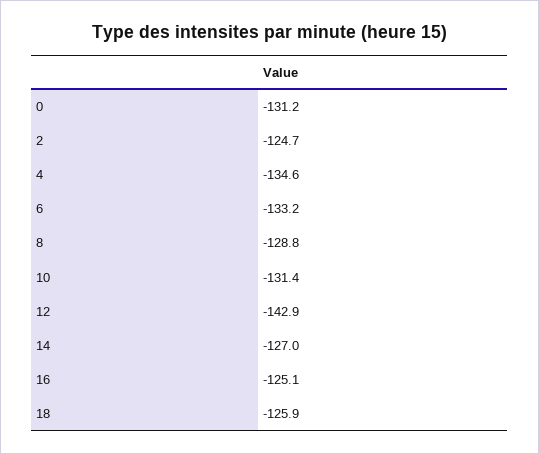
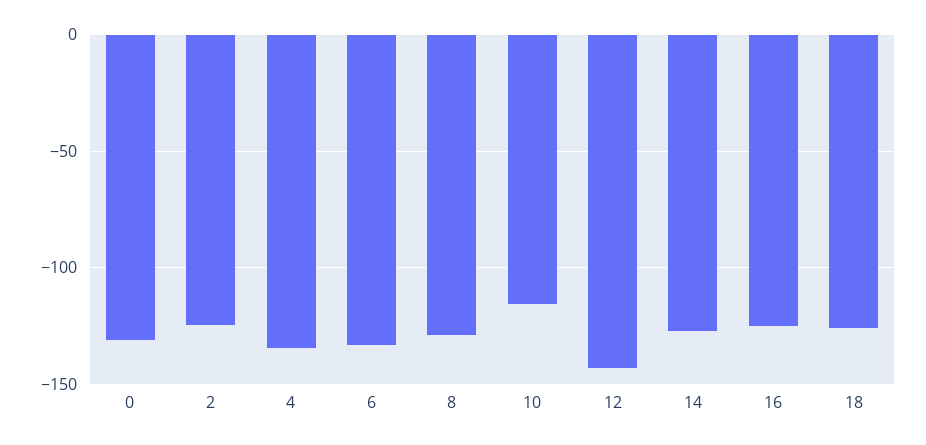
10: -131.4 -> -115

